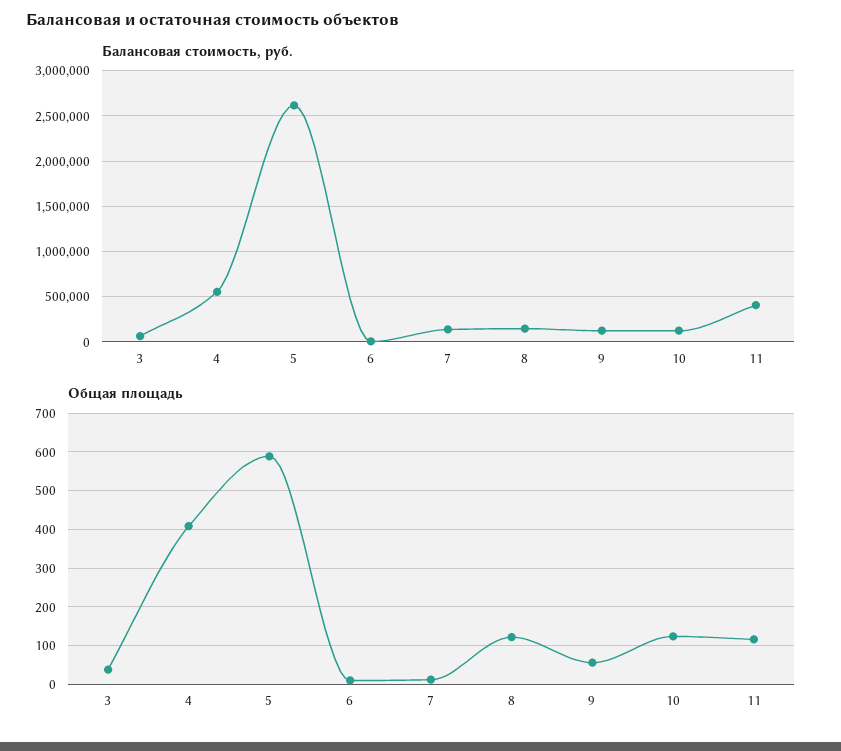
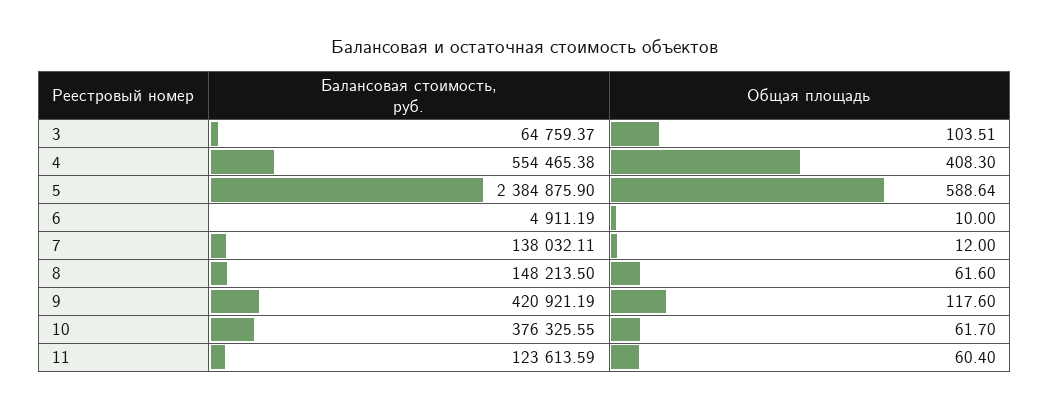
Балансовая стоимость, руб., 5: 2600000 -> 2384875.9
Балансовая стоимость, руб., 9: 100000 -> 420921.19
Балансовая стоимость, руб., 10: 100000 -> 376325.55
Балансовая стоимость, руб., 11: 400000 -> 123613.59
Общая площадь, 3: 40 -> 103.51
Общая площадь, 8: 120 -> 61.6
Общая площадь, 9: 60 -> 117.6
Общая площадь, 10: 120 -> 61.7
Общая площадь, 11: 120 -> 60.4

